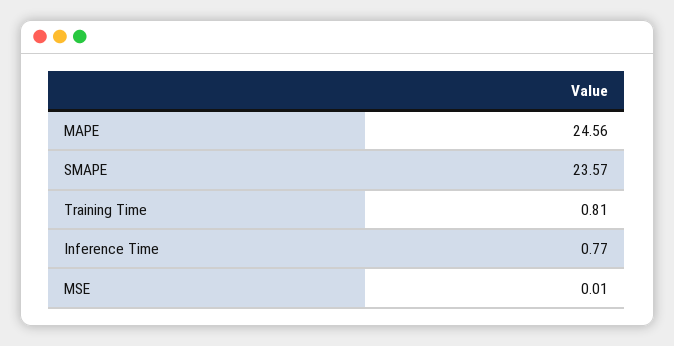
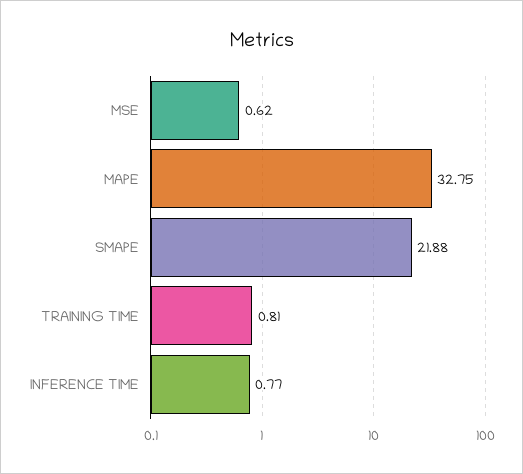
MAPE: 24.56 -> 32.75
SMAPE: 23.57 -> 21.88
MSE: 0.01 -> 0.62

